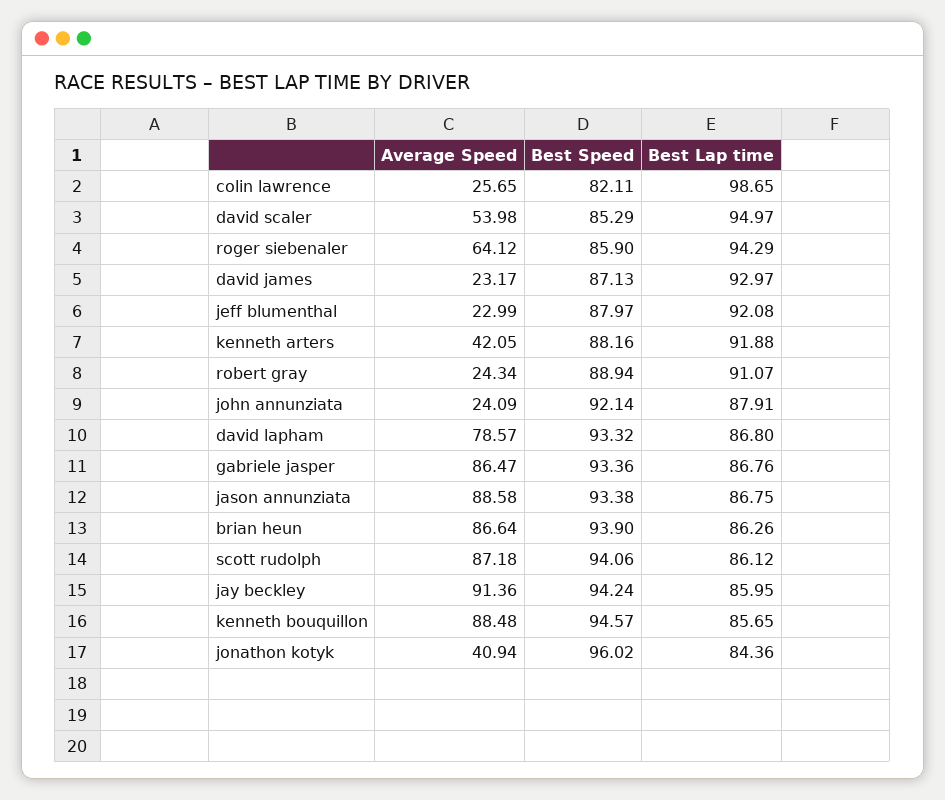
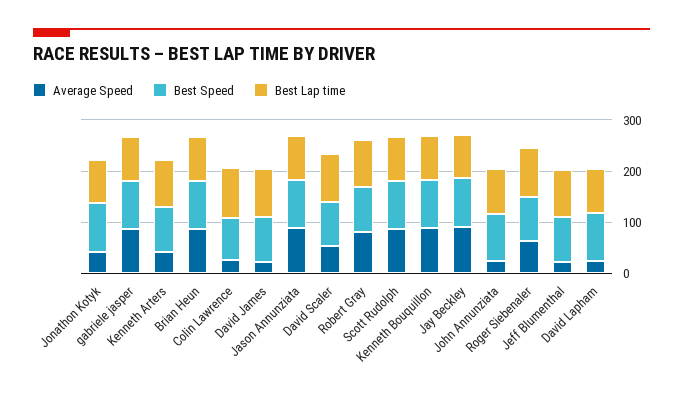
Average Speed, robert gray: 24.34 -> 80
Average Speed, david lapham: 78.57 -> 20

